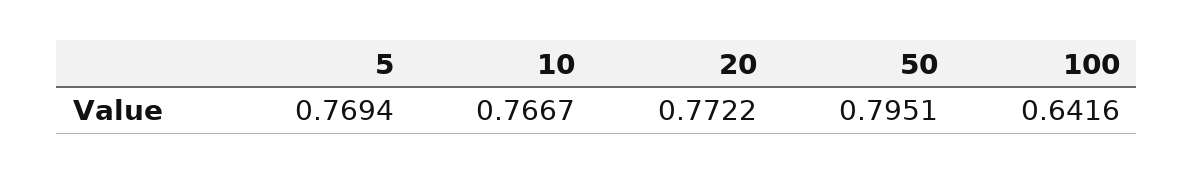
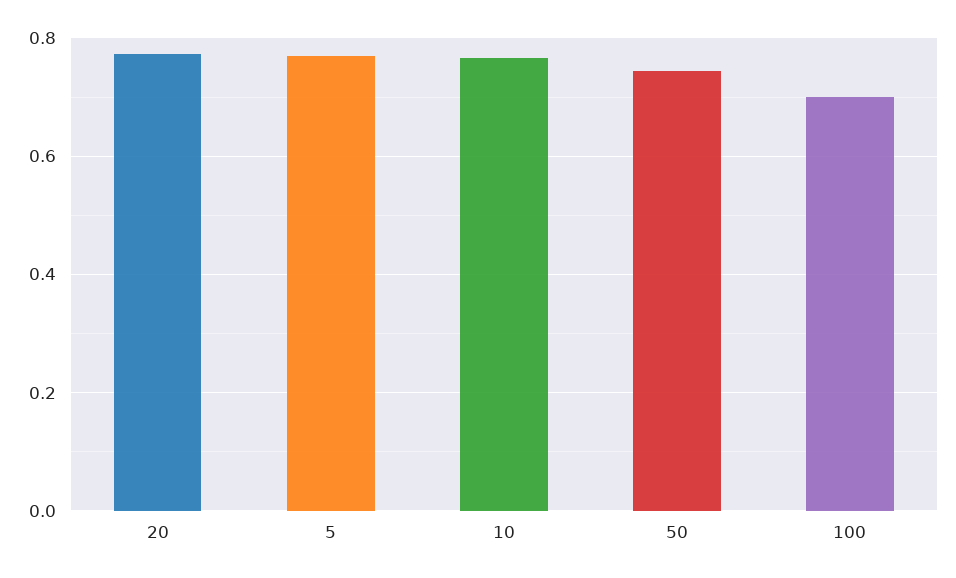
50: 0.7951 -> 0.74
100: 0.6416 -> 0.7

